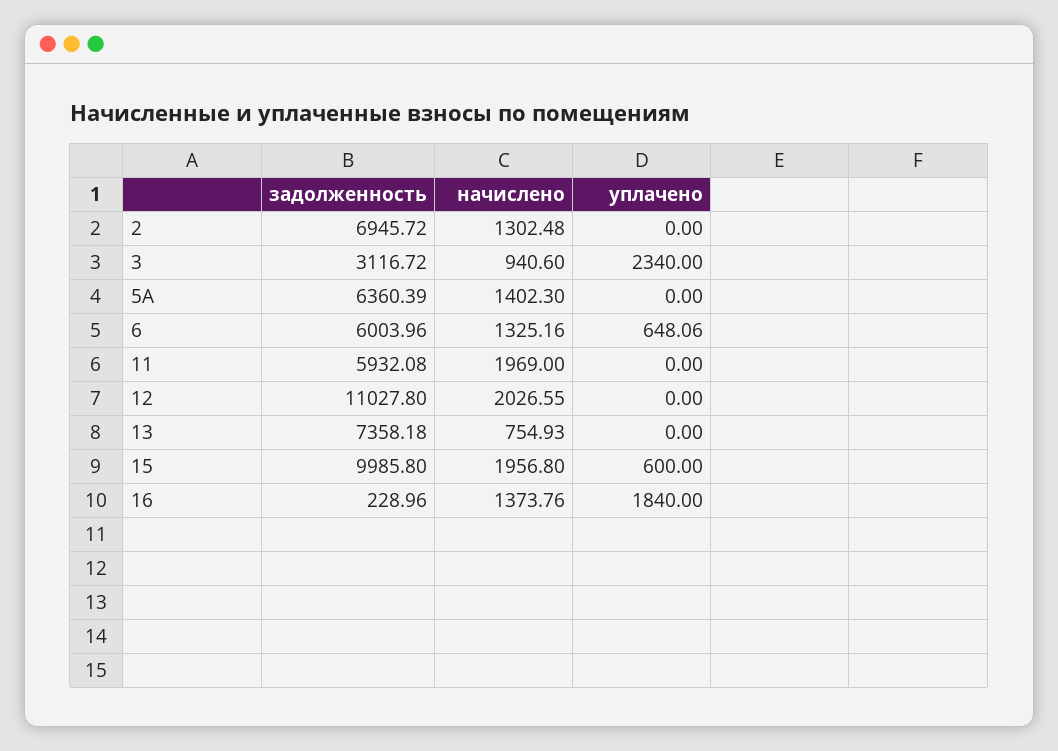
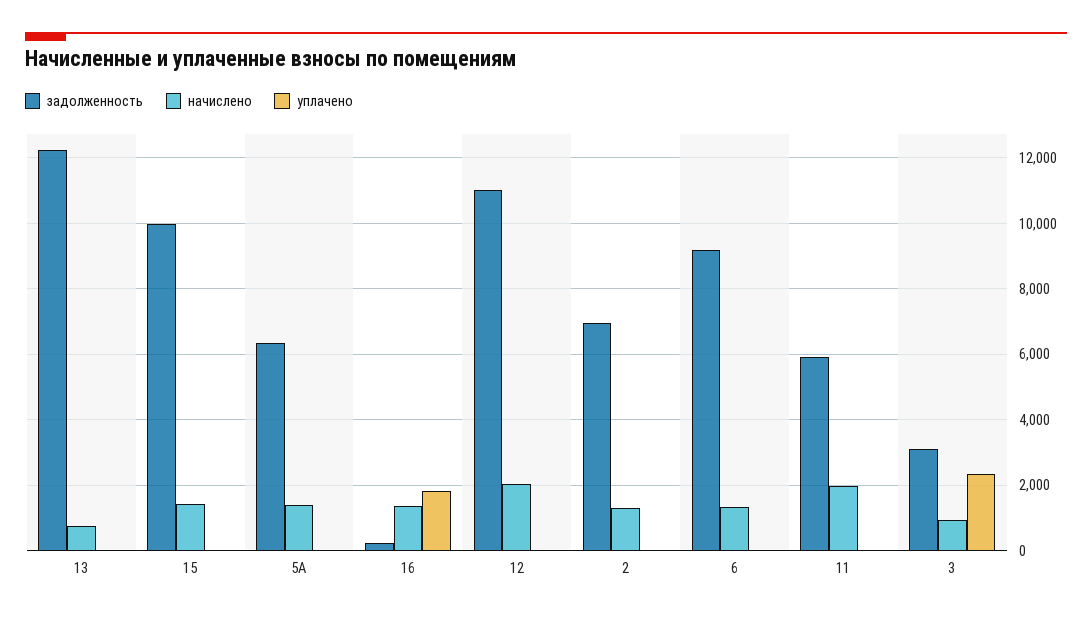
задолженность, 6: 6003.96 -> 9200
уплачено, 6: 648.06 -> 0
задолженность, 13: 7358.18 -> 12200
начислено, 15: 1956.8 -> 1400
уплачено, 15: 600 -> 0

